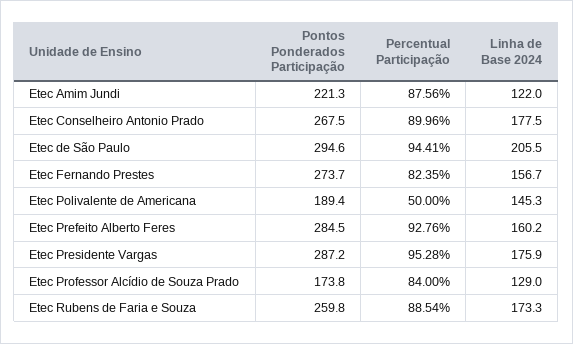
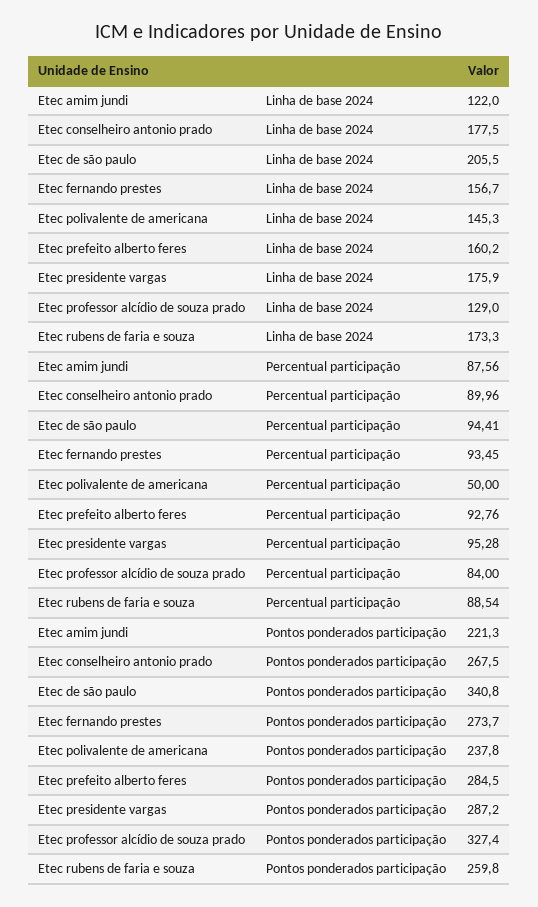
Pontos Ponderados Participação, Etec de São Paulo: 294.6 -> 340.8
Percentual Participação, Etec Fernando Prestes: 82.35 -> 93.45
Pontos Ponderados Participação, Etec Polivalente de Americana: 189.4 -> 237.8
Pontos Ponderados Participação, Etec Professor Alcídio de Souza Prado: 173.8 -> 327.4

